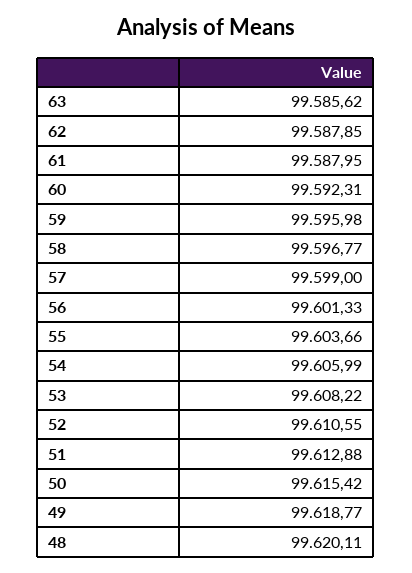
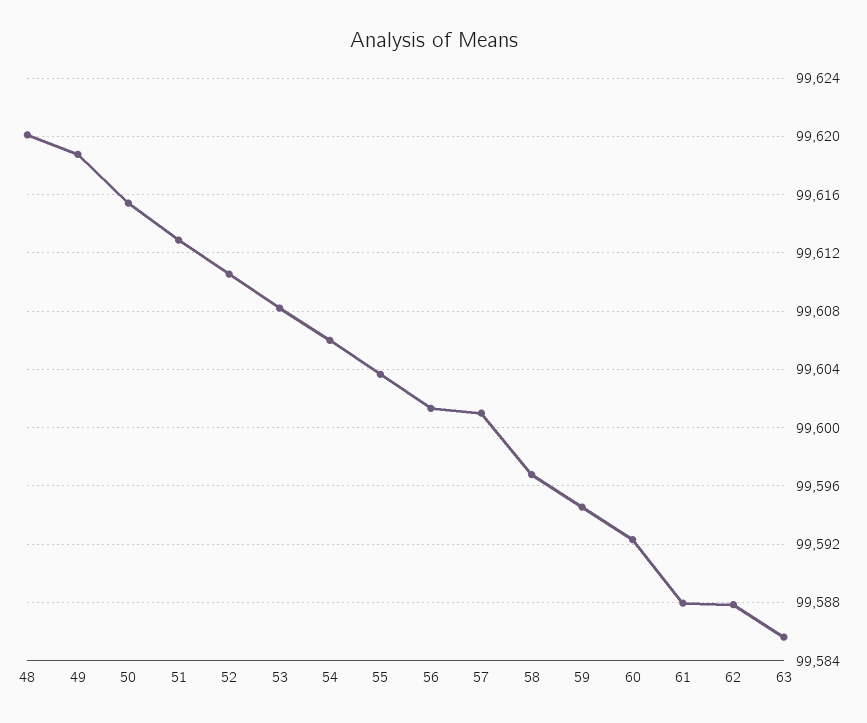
59: 99595.98 -> 99594.5
57: 99599 -> 99601

